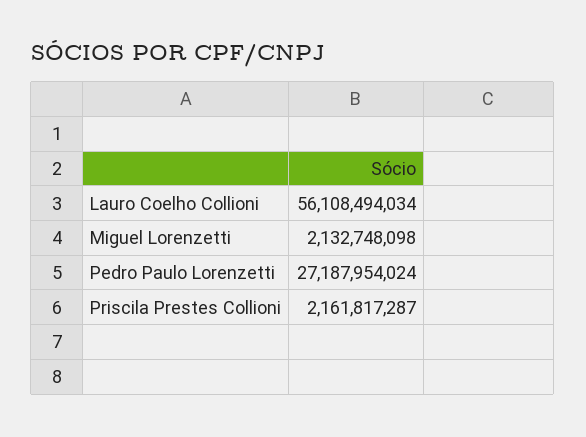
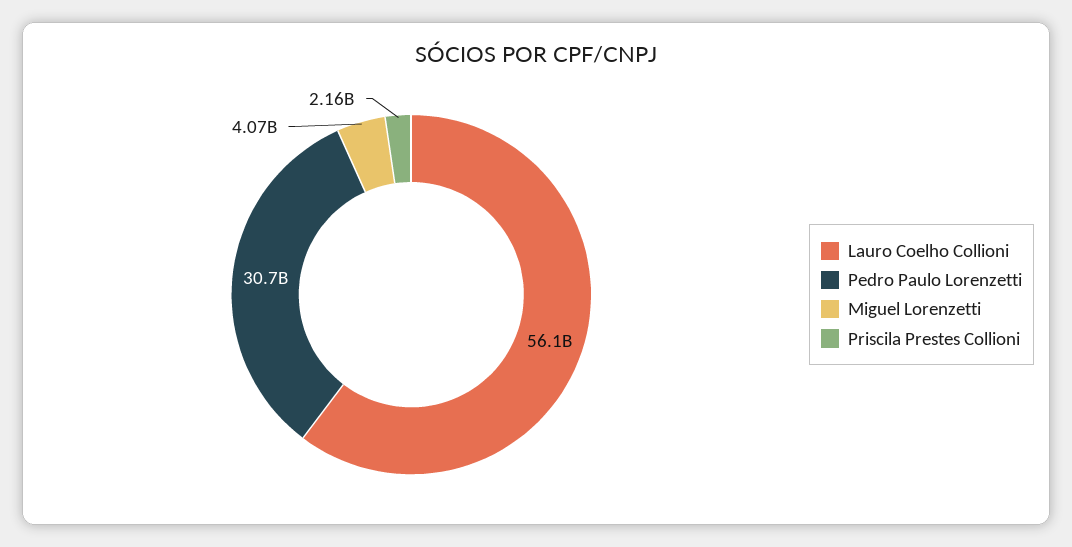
Miguel Lorenzetti: 2132748098 -> 4070000000
Pedro Paulo Lorenzetti: 27187954024 -> 30700000000

